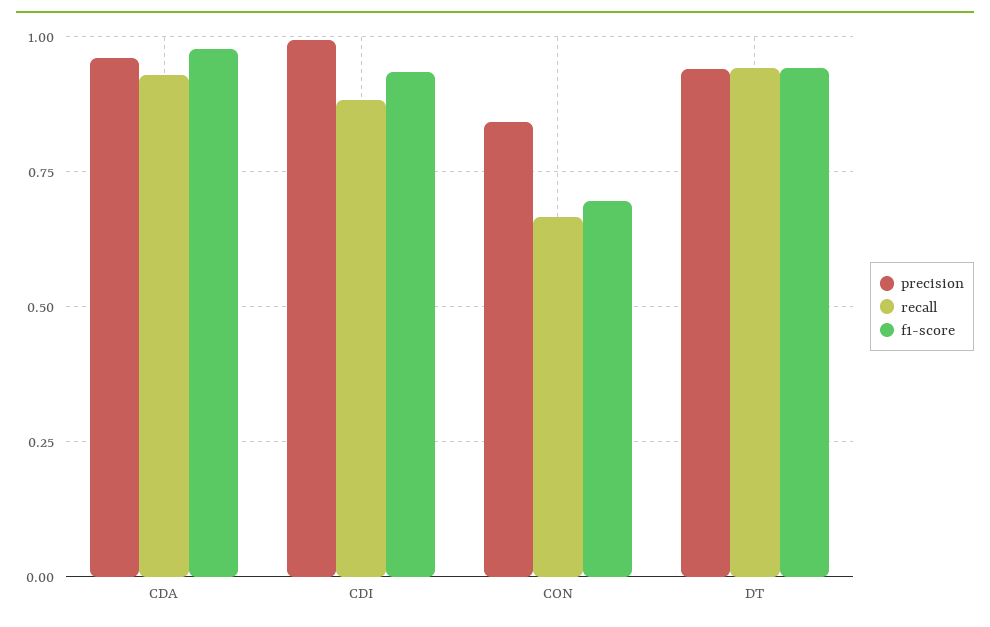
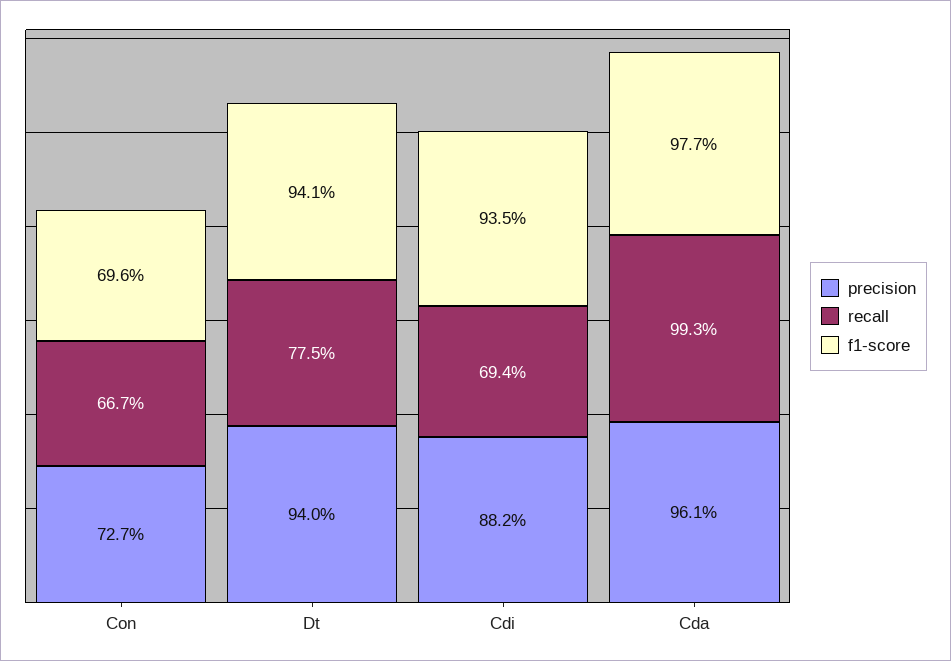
recall, CDA: 0.925 -> 0.993
precision, CDI: 1 -> 0.882
recall, CDI: 0.875 -> 0.694
precision, CON: 0.85 -> 0.727
recall, DT: 0.95 -> 0.775

